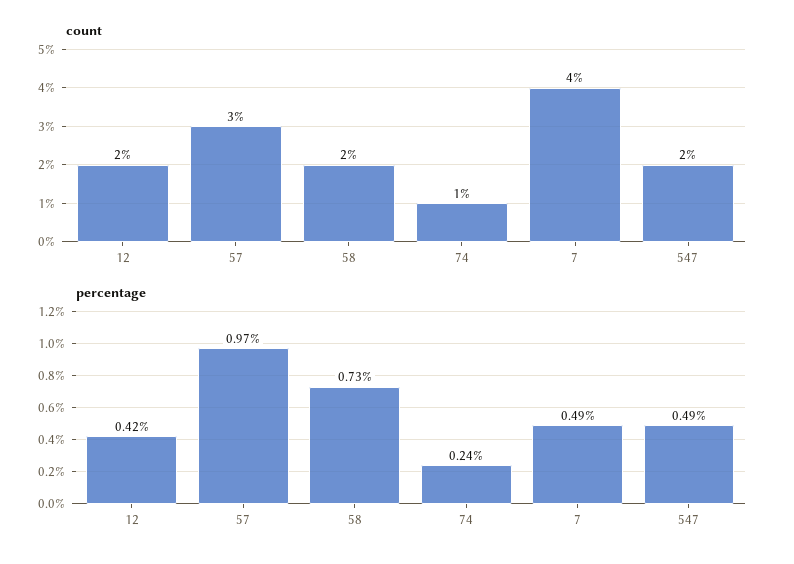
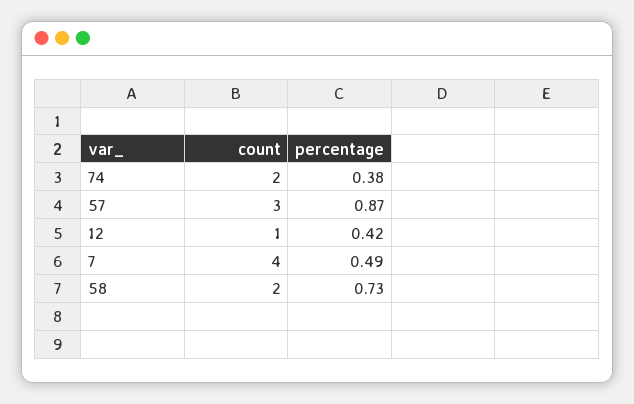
count, 12: 2 -> 1
count, 74: 1 -> 2
count, 547: 2 -> none
percentage, 57: 0.97 -> 0.87
percentage, 74: 0.24 -> 0.38
percentage, 547: 0.49 -> none

